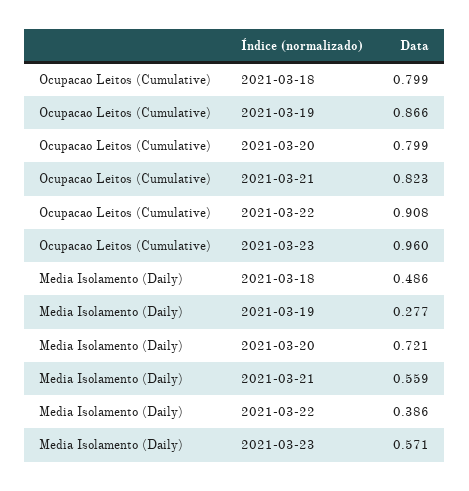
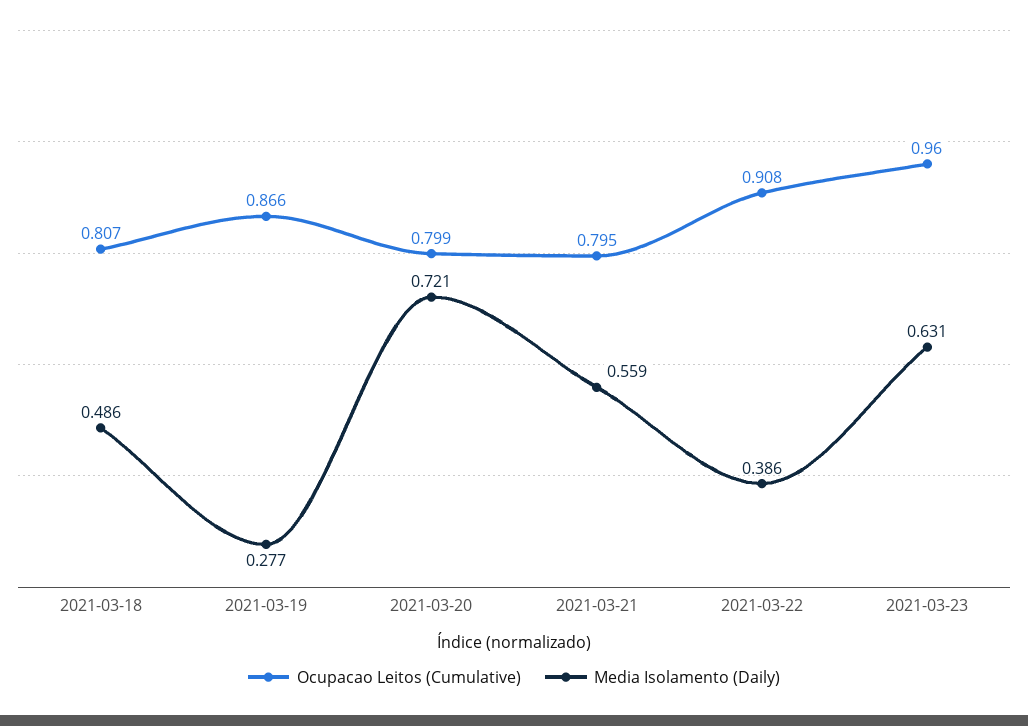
Ocupacao Leitos (Cumulative), 2021-03-18: 0.799 -> 0.807
Ocupacao Leitos (Cumulative), 2021-03-21: 0.823 -> 0.795
Media Isolamento (Daily), 2021-03-23: 0.571 -> 0.631

